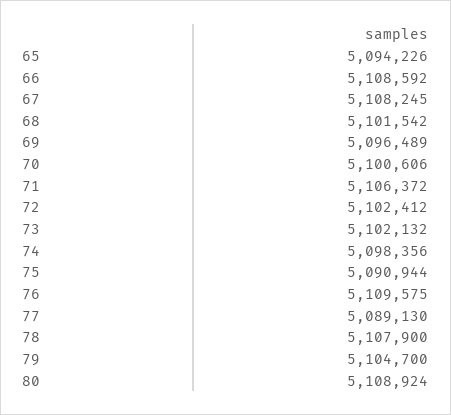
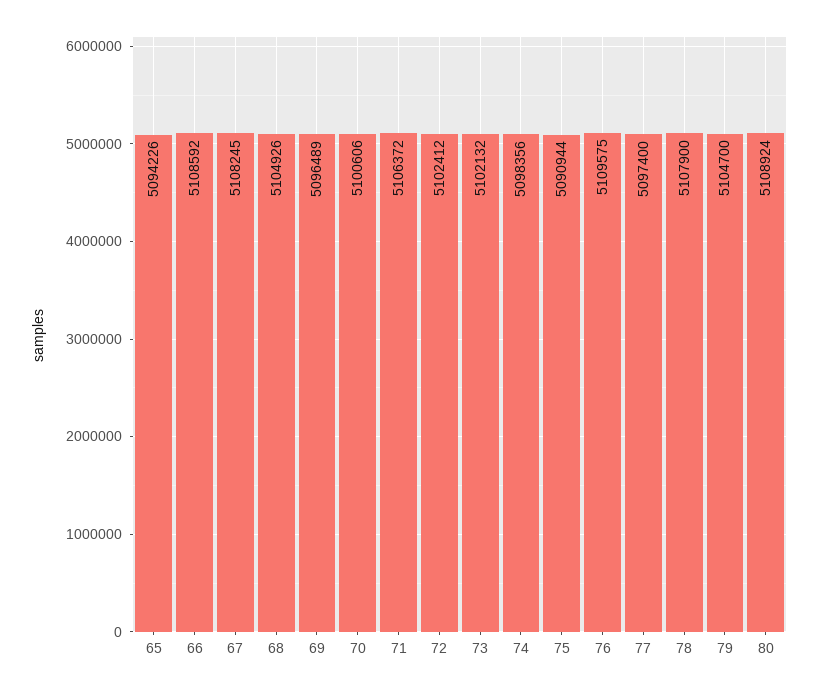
68: 5101542 -> 5104926
77: 5089130 -> 5097400

